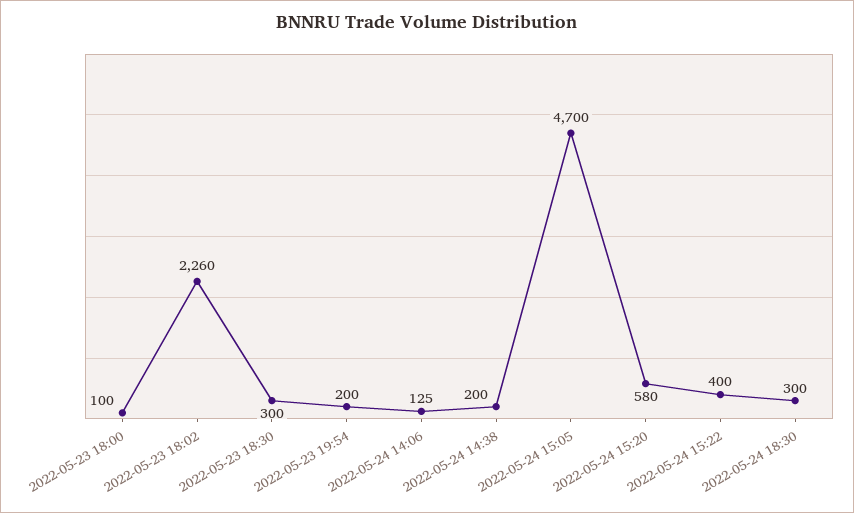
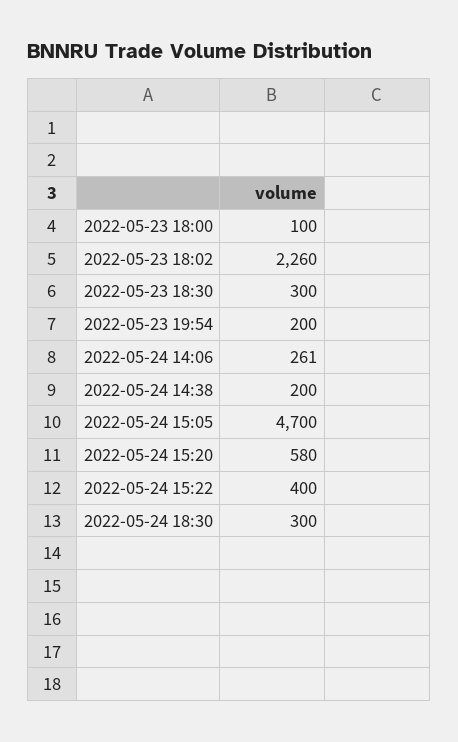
2022-05-24 14:06: 125 -> 261

